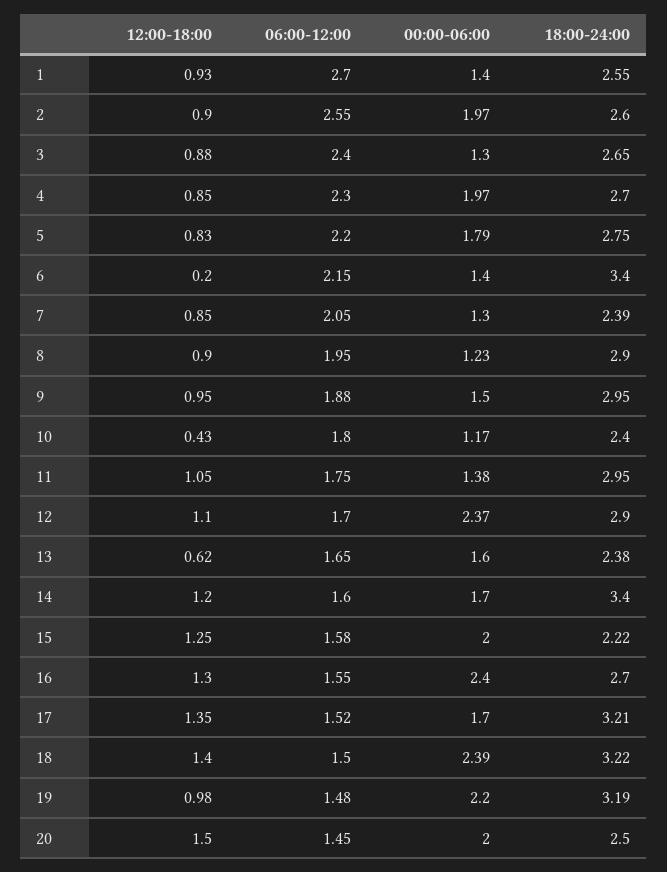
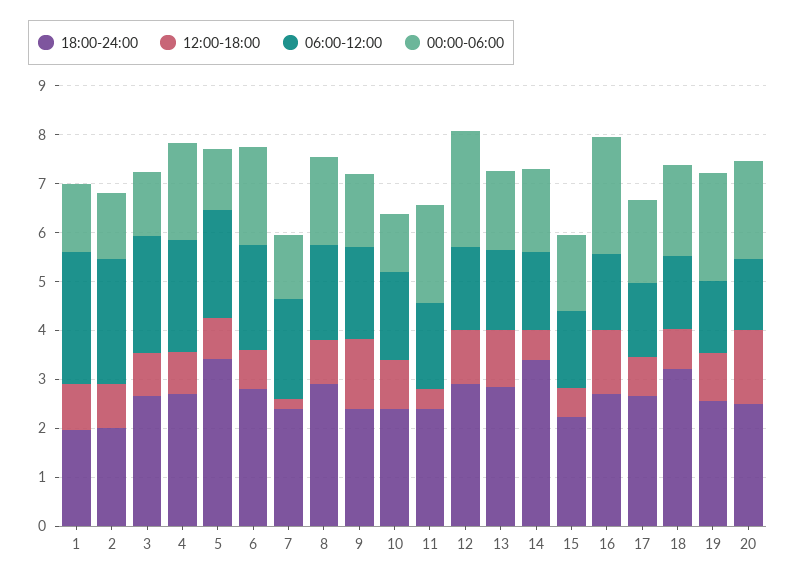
18:00-24:00, 1: 2.55 -> 2
00:00-06:00, 2: 1.97 -> 1.4
18:00-24:00, 2: 2.6 -> 2
00:00-06:00, 5: 1.79 -> 1.2
18:00-24:00, 5: 2.75 -> 3.4
12:00-18:00, 6: 0.2 -> 0.8
00:00-06:00, 6: 1.4 -> 2
18:00-24:00, 6: 3.4 -> 2.8
12:00-18:00, 7: 0.85 -> 0.2
00:00-06:00, 8: 1.23 -> 1.8
12:00-18:00, 9: 0.95 -> 1.4
18:00-24:00, 9: 2.95 -> 2.4
12:00-18:00, 10: 0.43 -> 1
12:00-18:00, 11: 1.05 -> 0.4
00:00-06:00, 11: 1.38 -> 2
18:00-24:00, 11: 2.95 -> 2.4
12:00-18:00, 13: 0.62 -> 1.2
18:00-24:00, 13: 2.38 -> 2.8
12:00-18:00, 14: 1.2 -> 0.6
12:00-18:00, 15: 1.25 -> 0.6
00:00-06:00, 15: 2 -> 1.6
12:00-18:00, 17: 1.35 -> 0.8
18:00-24:00, 17: 3.21 -> 2.6
12:00-18:00, 18: 1.4 -> 0.8
00:00-06:00, 18: 2.39 -> 1.8
18:00-24:00, 19: 3.19 -> 2.6

